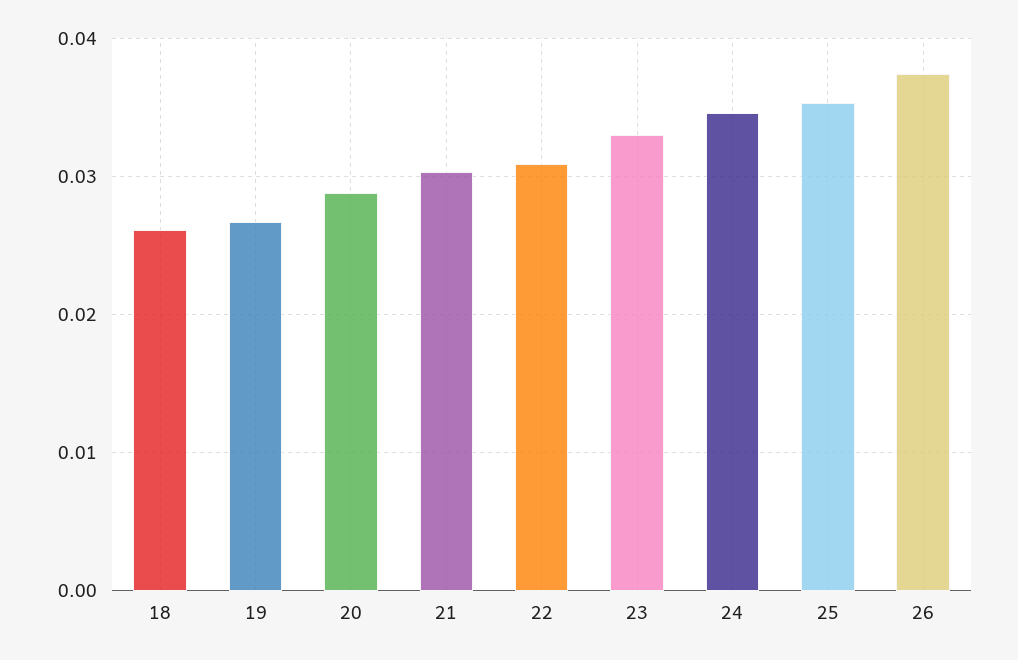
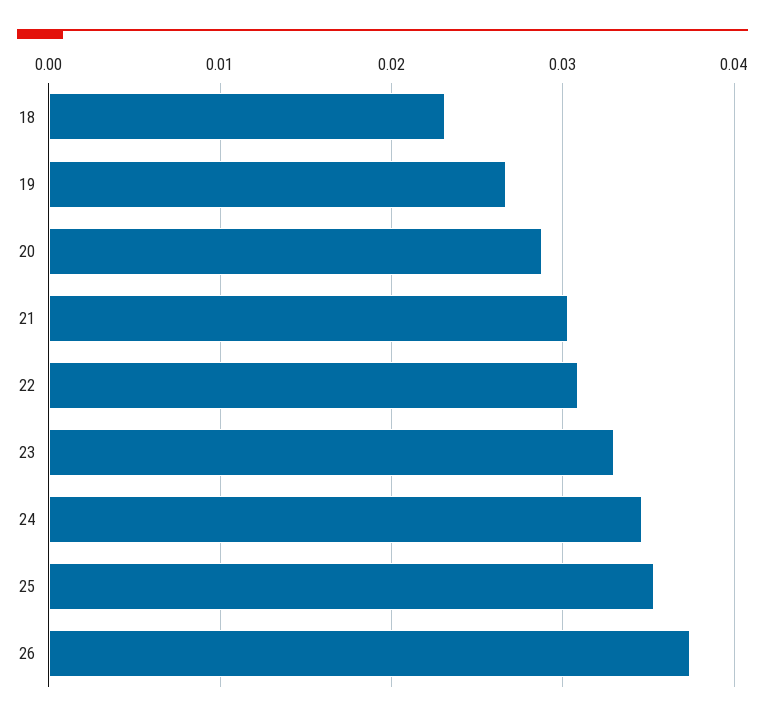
18: 0.026 -> 0.023

